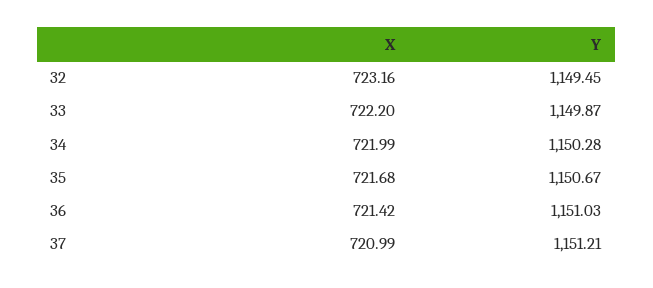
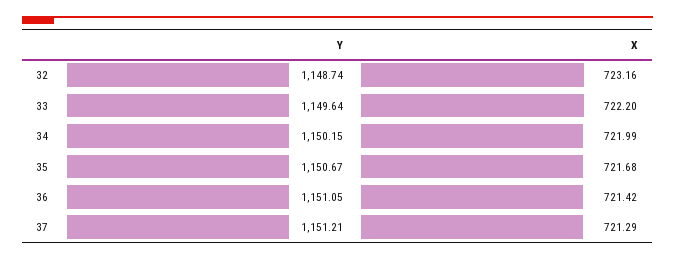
Y, 32: 1149.45 -> 1148.74
Y, 33: 1149.87 -> 1149.64
Y, 34: 1150.28 -> 1150.15
Y, 36: 1151.03 -> 1151.05
X, 37: 720.99 -> 721.29

